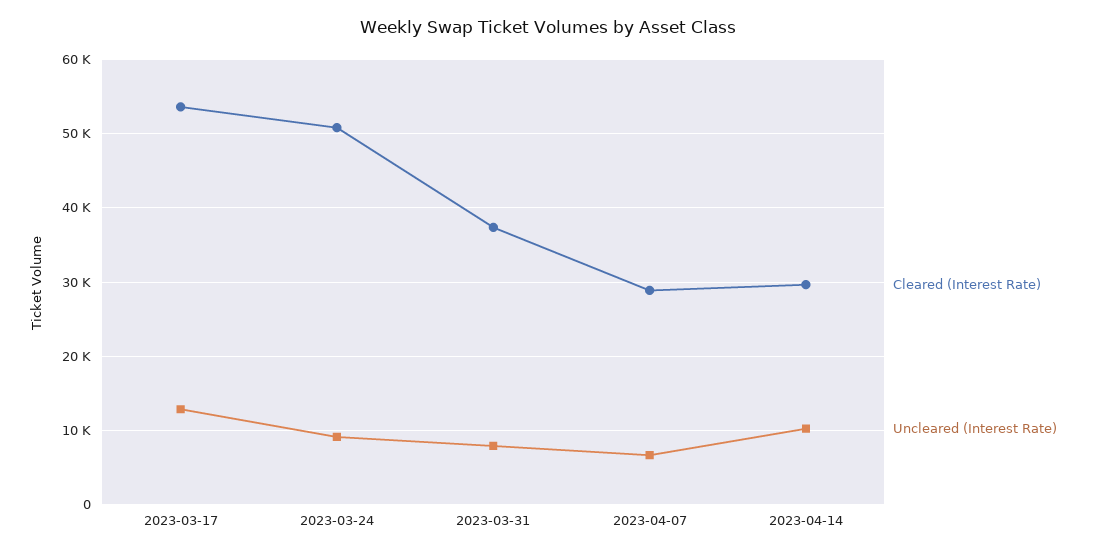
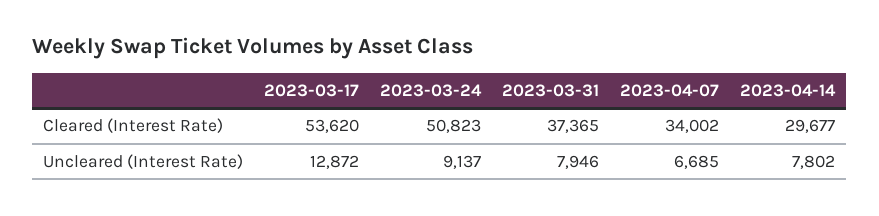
Cleared (Interest Rate), 2023-04-07: 29000 -> 34002
Uncleared (Interest Rate), 2023-04-14: 10000 -> 7802

